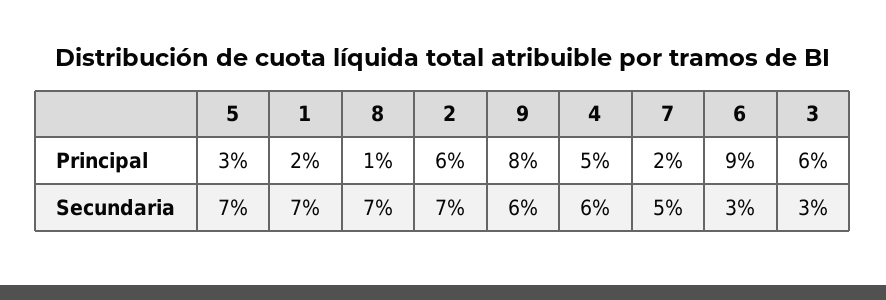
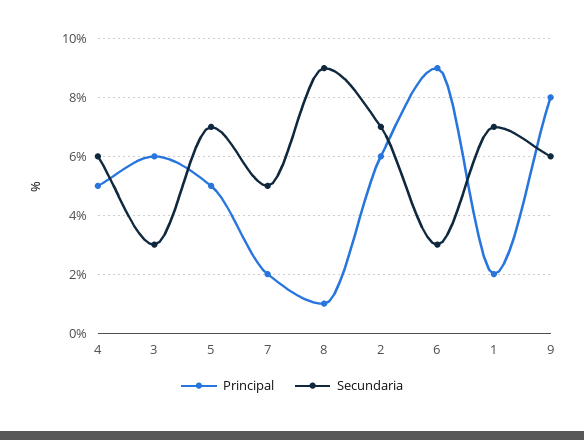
Principal, 5: 3 -> 5
Secundaria, 8: 7 -> 9

